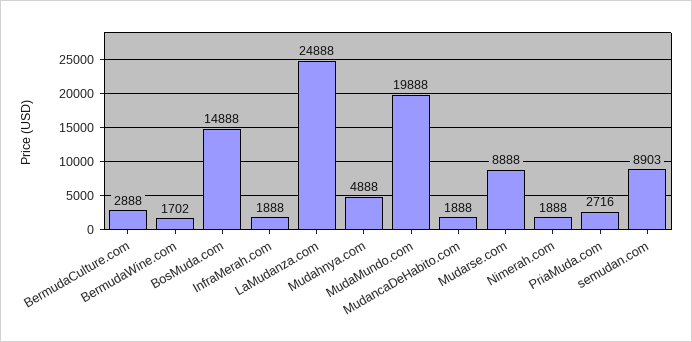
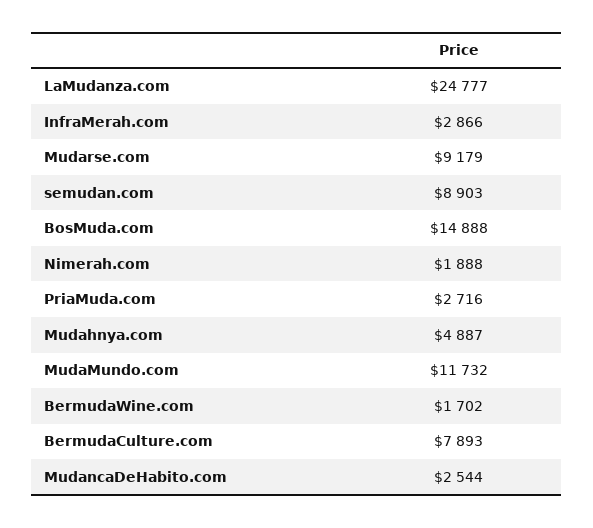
BermudaCulture.com: 2888 -> 7893
InfraMerah.com: 1888 -> 2866
LaMudanza.com: 24888 -> 24777
Mudahnya.com: 4888 -> 4887
MudaMundo.com: 19888 -> 11732
MudancaDeHabito.com: 1888 -> 2544
Mudarse.com: 8888 -> 9179

